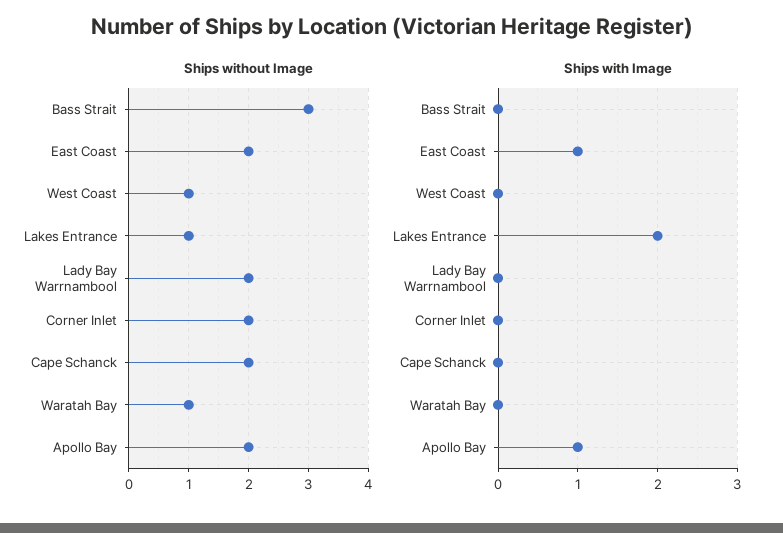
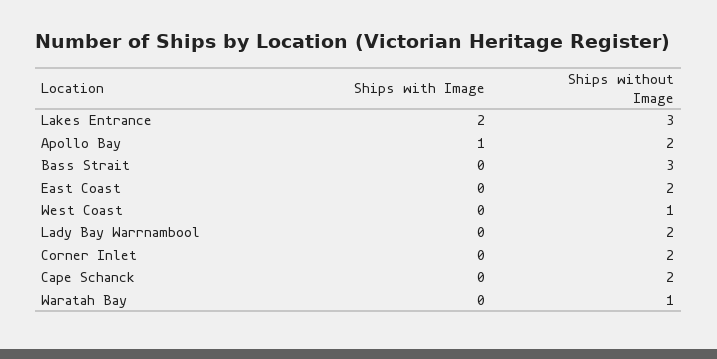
Ships without Image, Lakes Entrance: 1 -> 3
Ships with Image, East Coast: 1 -> 0

